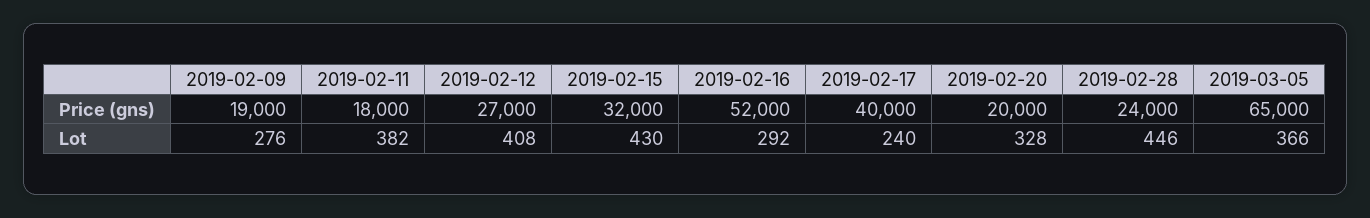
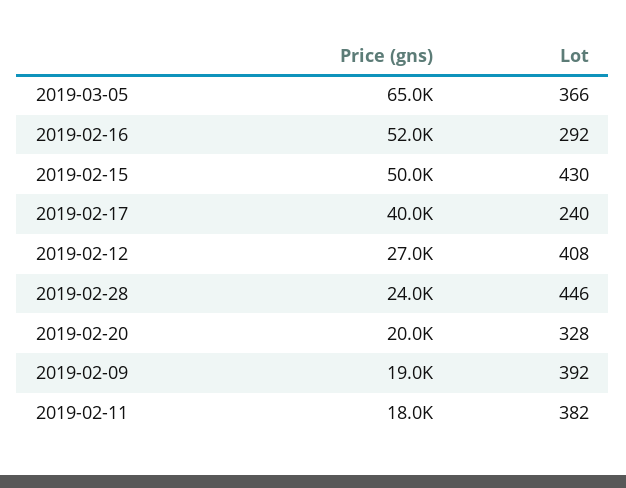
2019-02-15, Price (gns): 32000 -> 50000
2019-02-09, Lot: 276 -> 392

